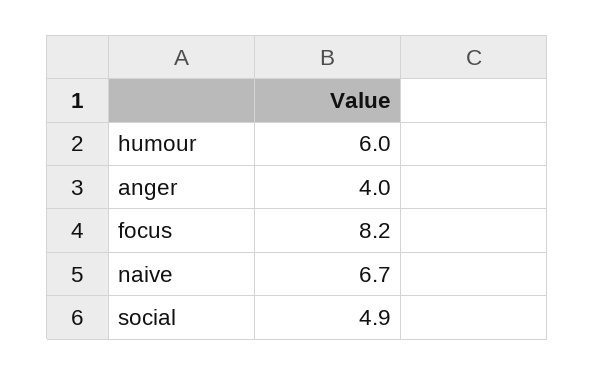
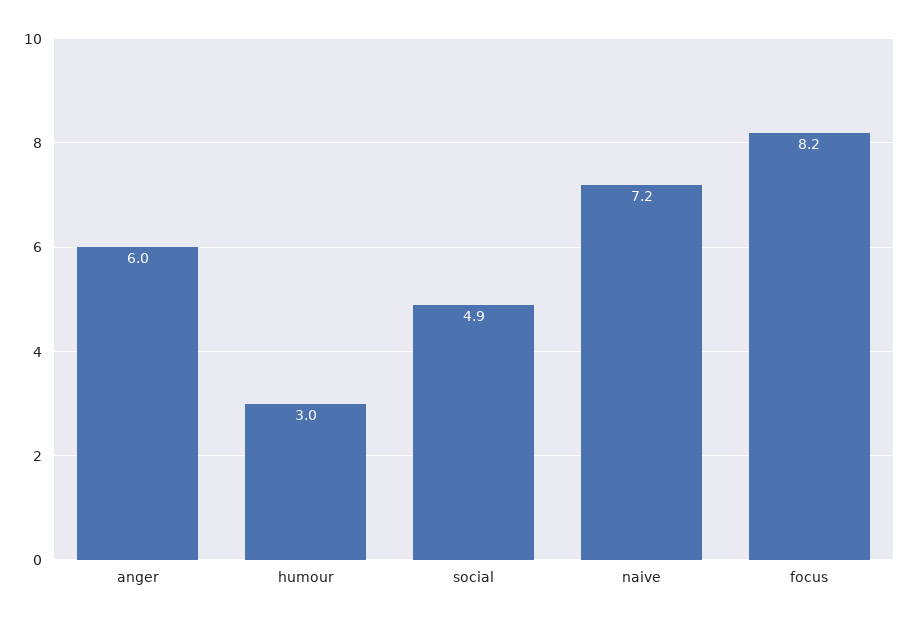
humour: 6 -> 3
anger: 4 -> 6
naive: 6.7 -> 7.2

